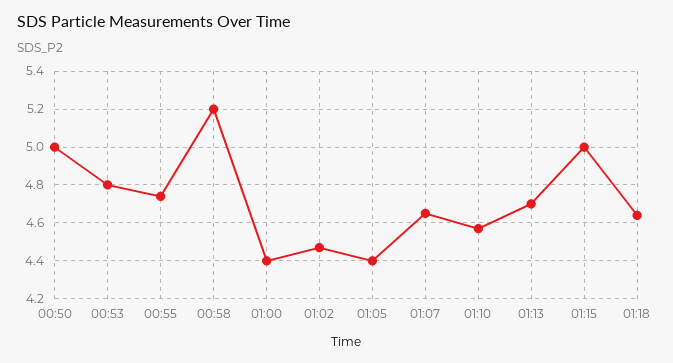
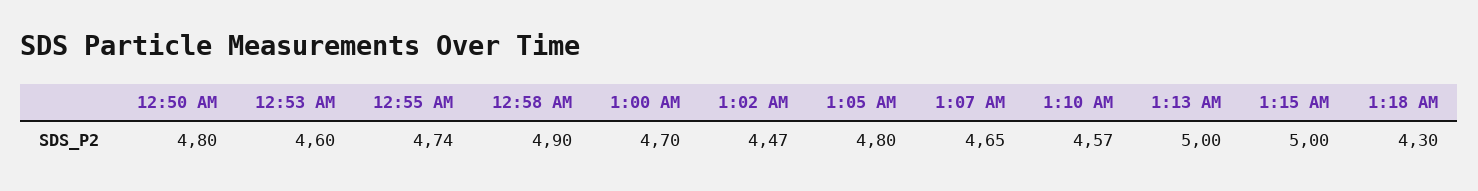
00:50: 5 -> 4.8
00:53: 4.8 -> 4.6
00:58: 5.2 -> 4.9
01:00: 4.4 -> 4.7
01:05: 4.4 -> 4.8
01:13: 4.7 -> 5
01:18: 4.65 -> 4.3

